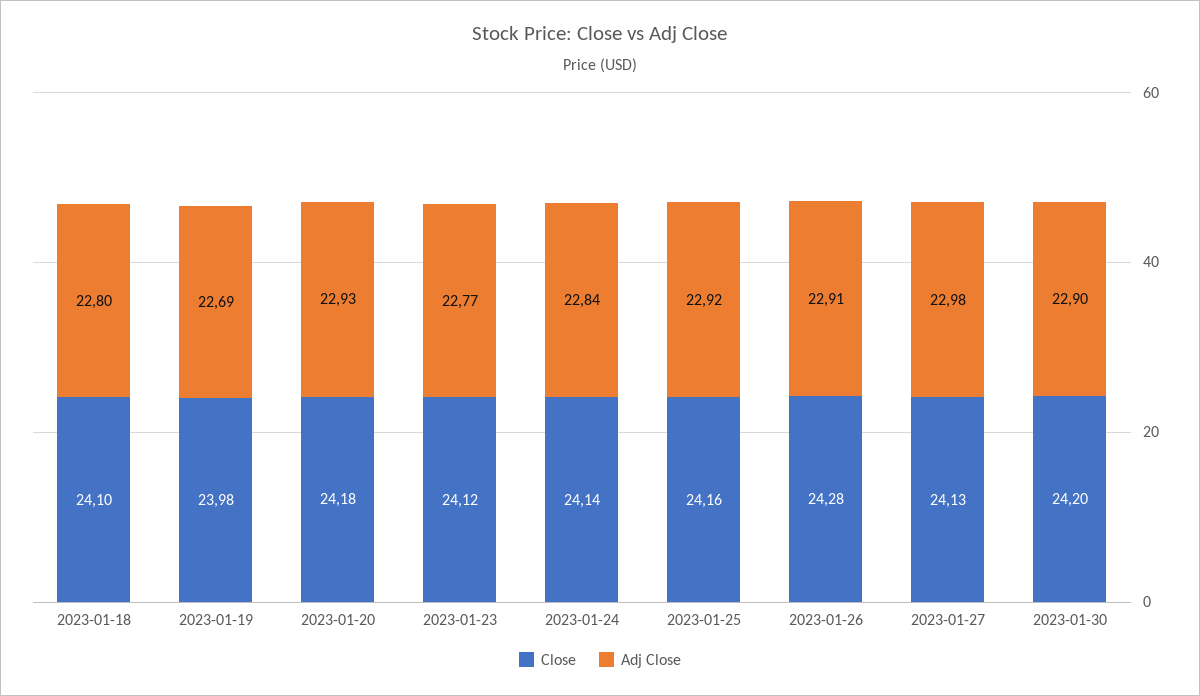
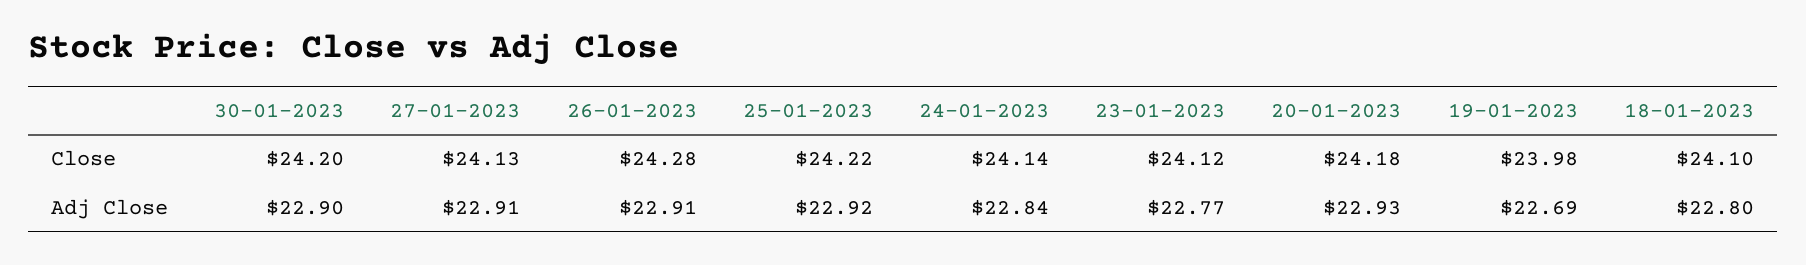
Close, 2023-01-25: 24.16 -> 24.22
Adj Close, 2023-01-27: 22.98 -> 22.91

